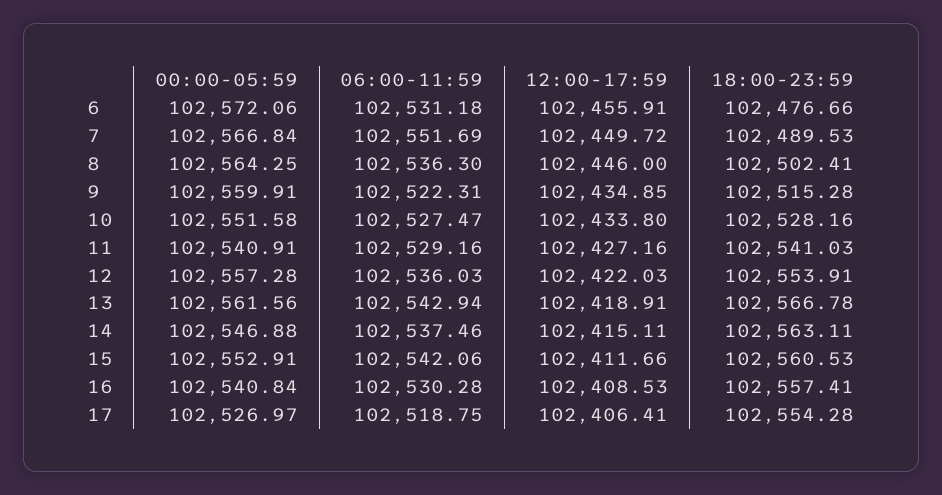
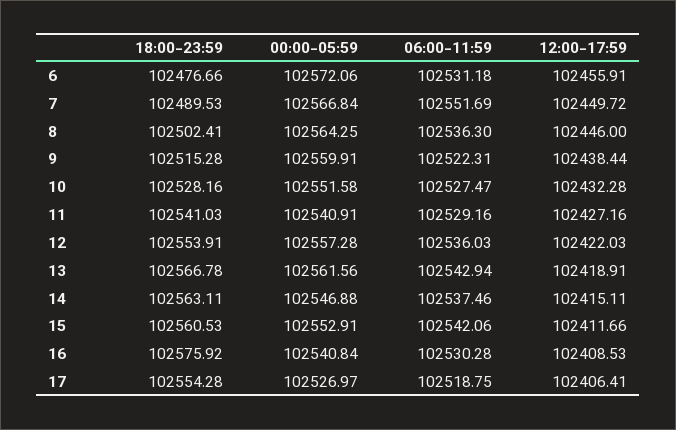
12:00-17:59, 9: 102434.85 -> 102438.44
12:00-17:59, 10: 102433.8 -> 102432.28
18:00-23:59, 16: 102557.41 -> 102575.92

